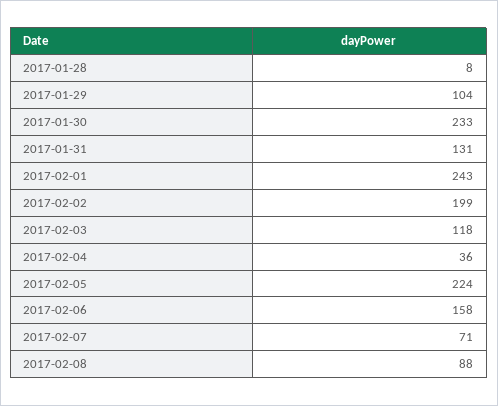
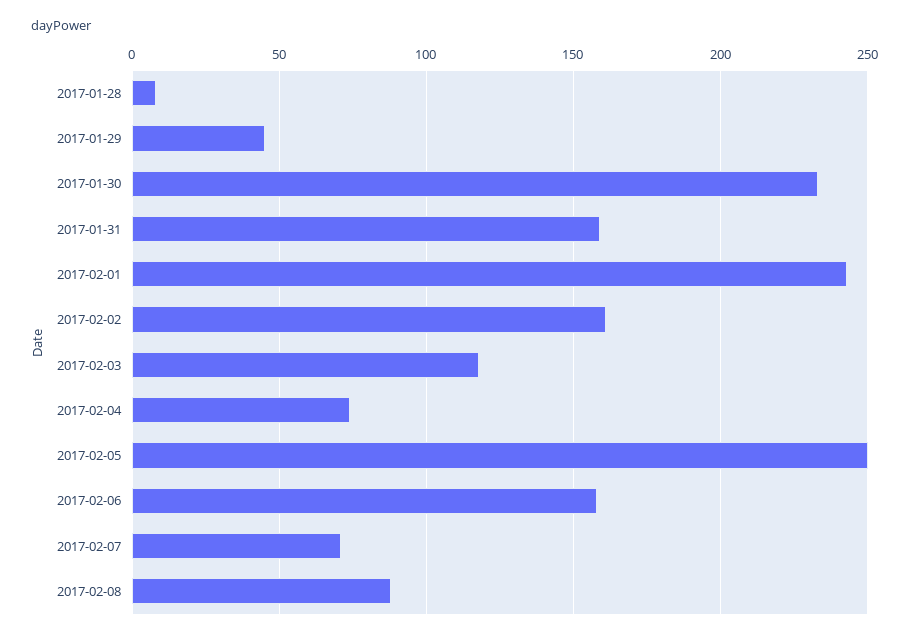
2017-01-29: 104 -> 45
2017-01-31: 131 -> 160
2017-02-02: 199 -> 160
2017-02-04: 36 -> 75
2017-02-05: 224 -> 250

